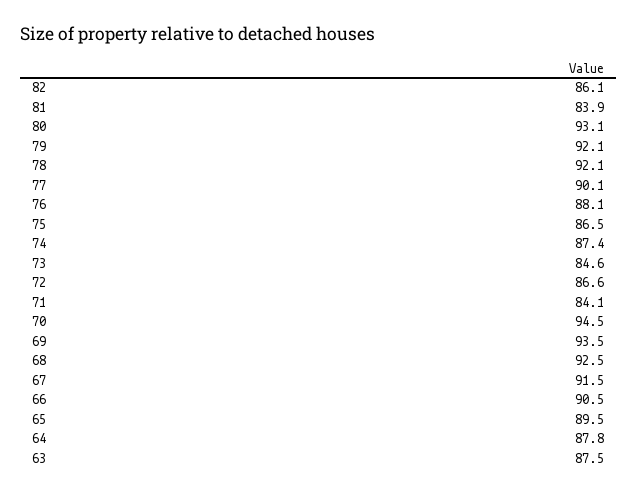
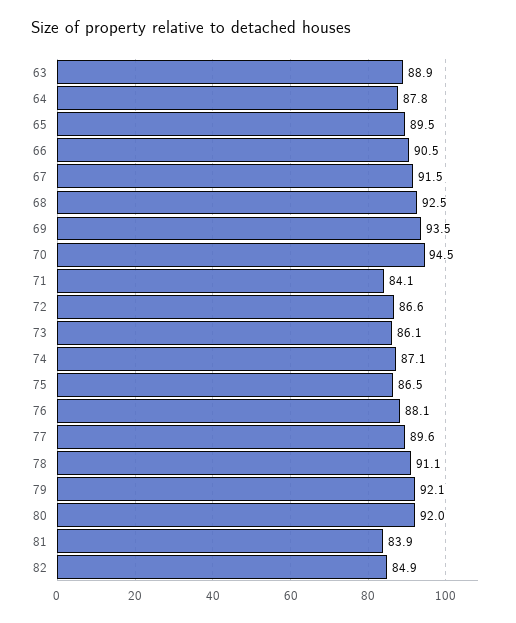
82: 86.1 -> 84.9
80: 93.1 -> 92
78: 92.1 -> 91.1
77: 90.1 -> 89.6
74: 87.4 -> 87.1
73: 84.6 -> 86.1
63: 87.5 -> 88.9

